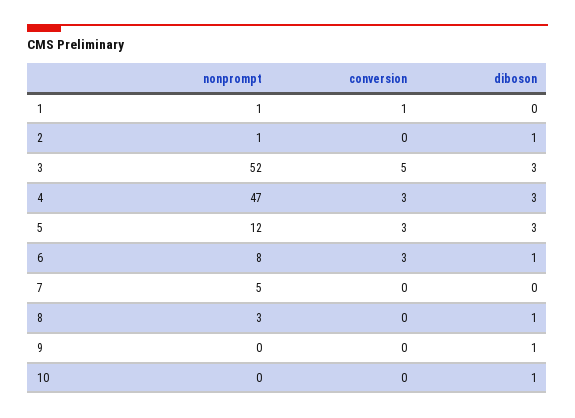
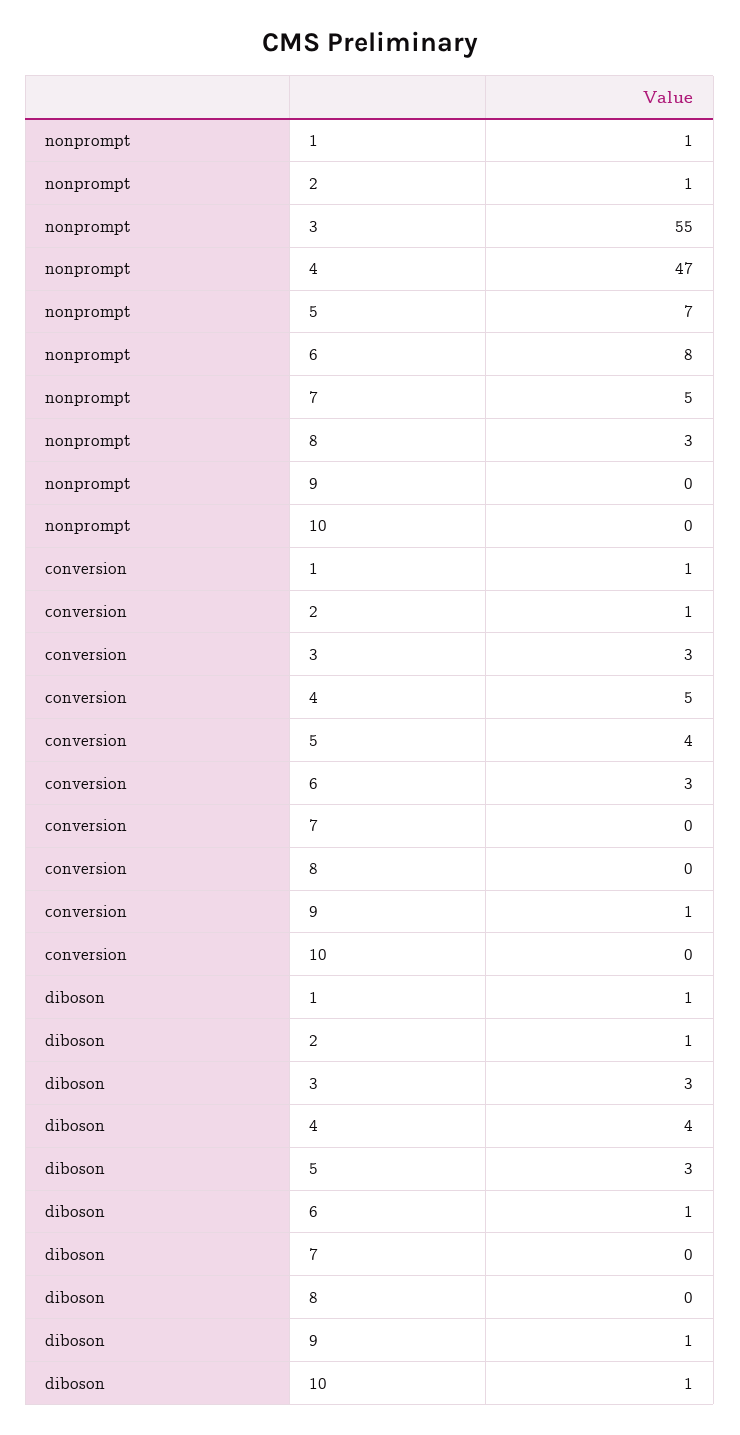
diboson, 1: 0 -> 1
conversion, 2: 0 -> 1
nonprompt, 3: 52 -> 55
conversion, 3: 5 -> 3
conversion, 4: 3 -> 5
diboson, 4: 3 -> 4
nonprompt, 5: 12 -> 7
conversion, 5: 3 -> 4
diboson, 8: 1 -> 0
conversion, 9: 0 -> 1

